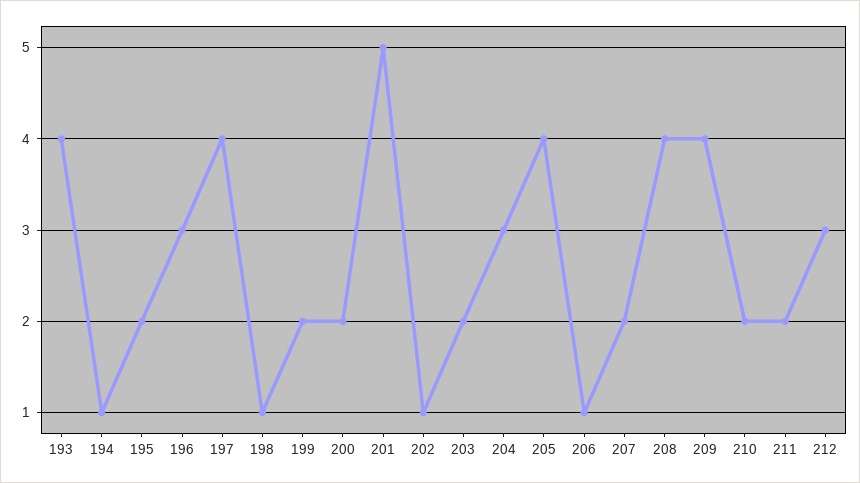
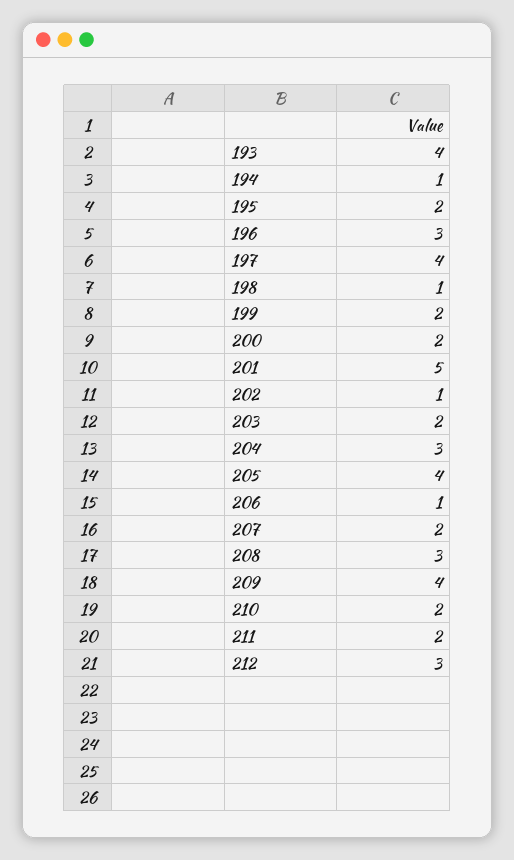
208: 4 -> 3

